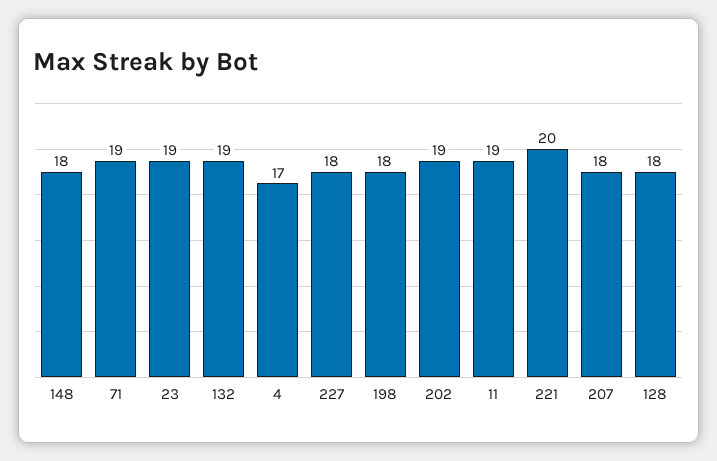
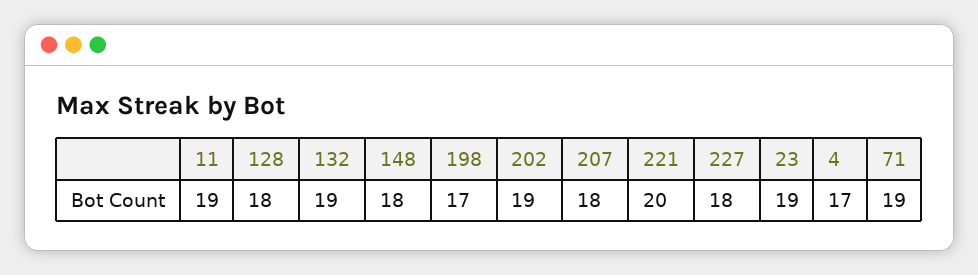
198: 18 -> 17

